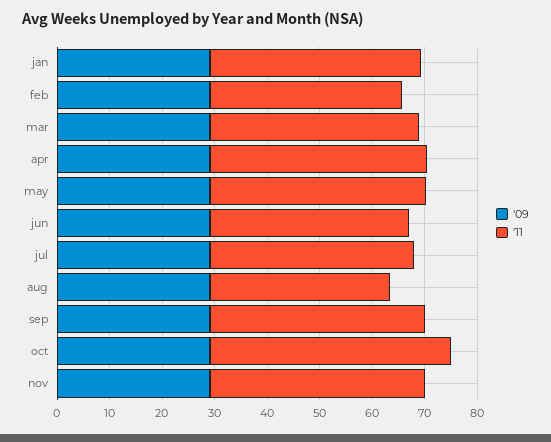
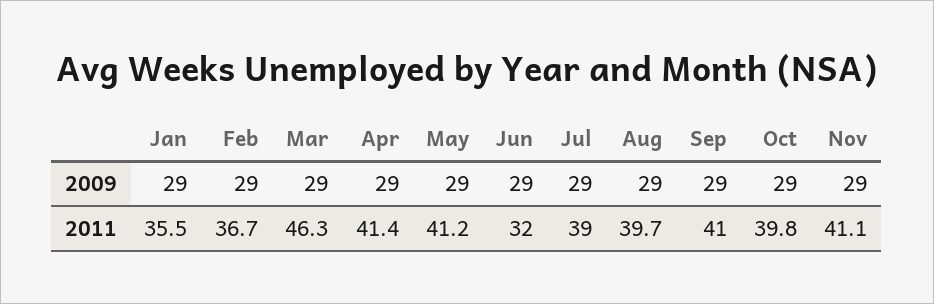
'11, jan: 40 -> 35.5
'11, mar: 40 -> 46.3
'11, jun: 38 -> 32
'11, aug: 34 -> 39.7
'11, oct: 46 -> 39.8

